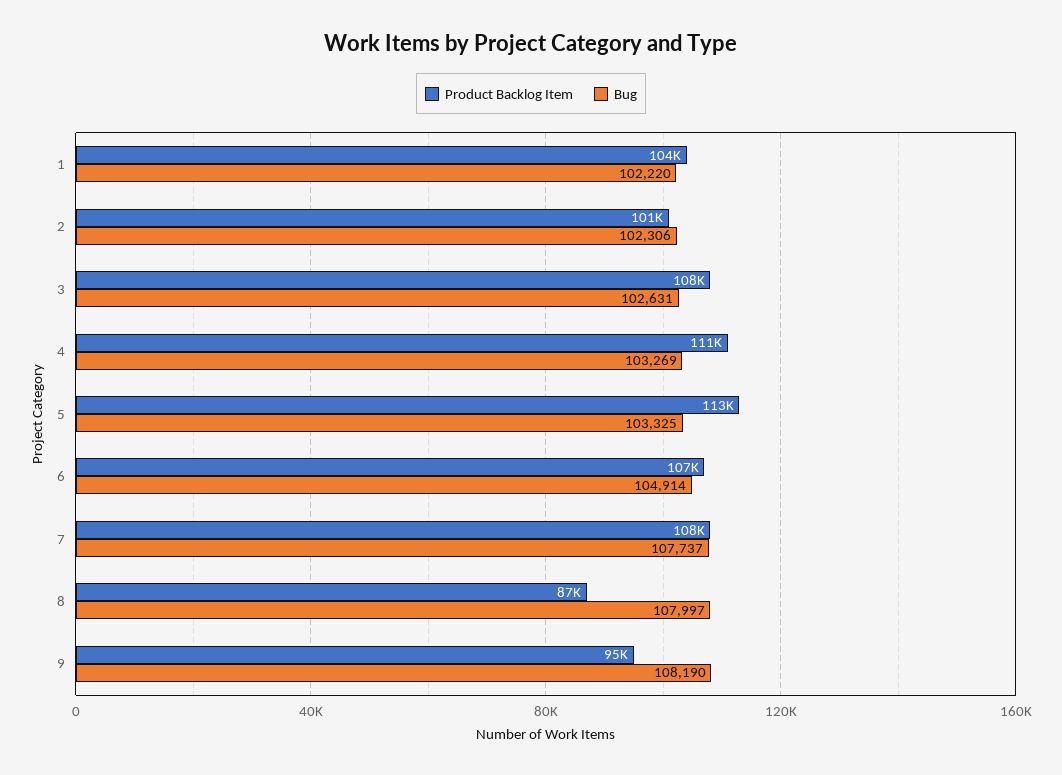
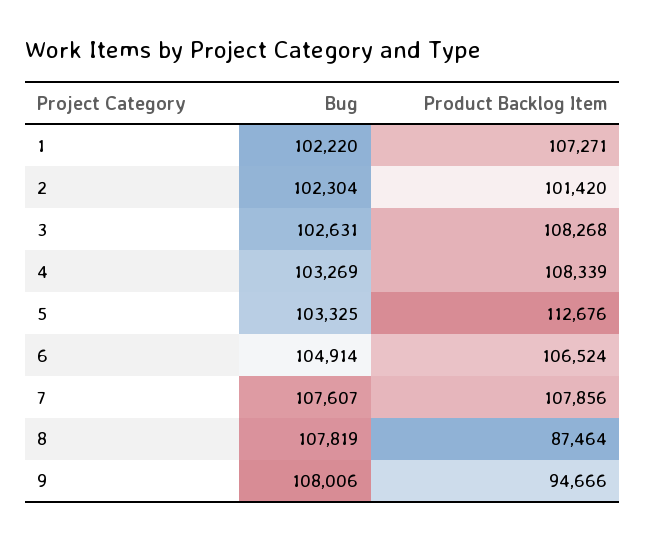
Product Backlog Item, 1: 104000 -> 107271
Bug, 2: 102306 -> 102304
Product Backlog Item, 4: 111000 -> 108339
Bug, 7: 107737 -> 107607
Bug, 8: 107997 -> 107819
Bug, 9: 108190 -> 108006

